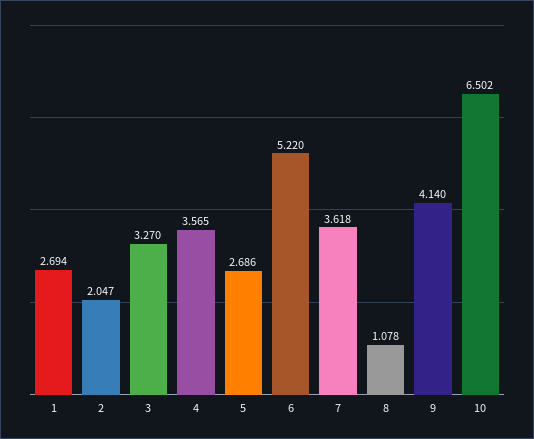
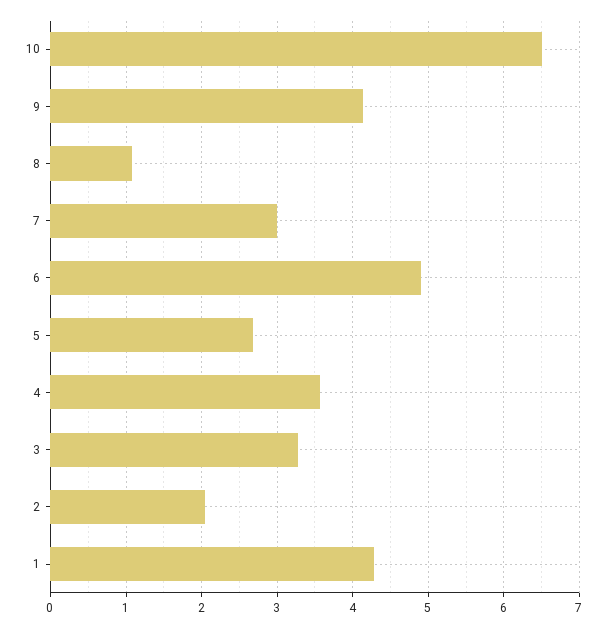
1: 2.694 -> 4.3
6: 5.22 -> 4.9
7: 3.618 -> 3

